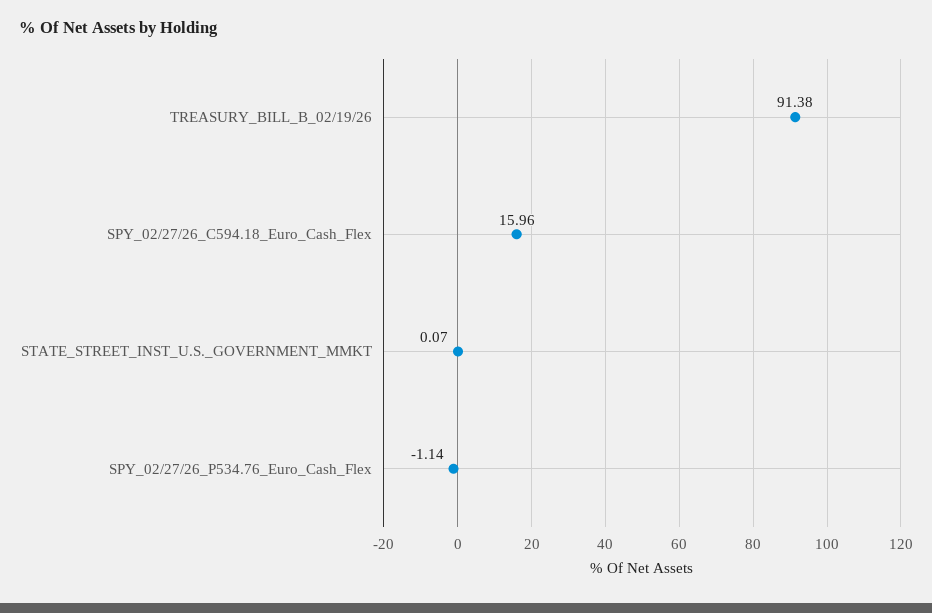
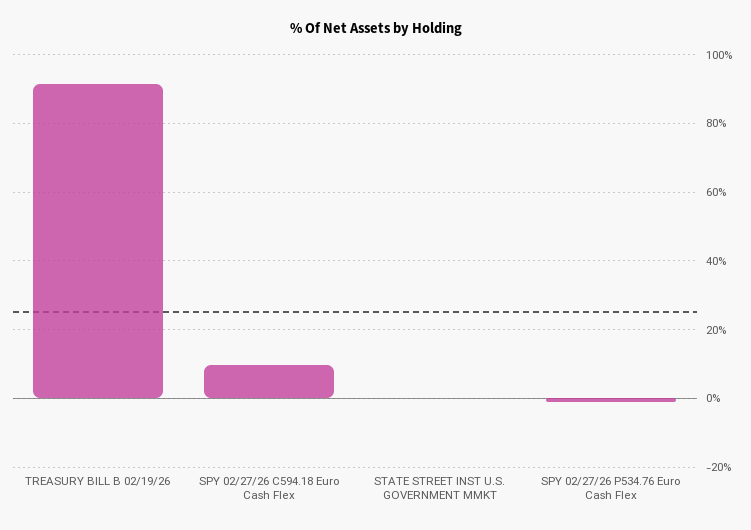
SPY_02/27/26_C594.18_Euro_Cash_Flex: 15.96 -> 10

